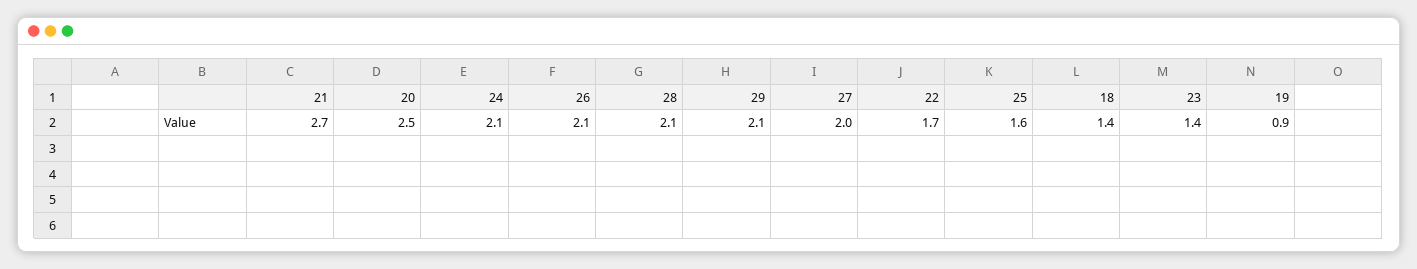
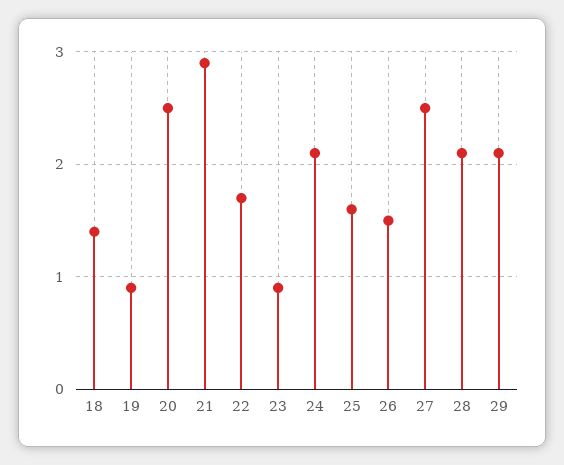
21: 2.7 -> 2.9
26: 2.1 -> 1.5
27: 2 -> 2.5
23: 1.4 -> 0.9

